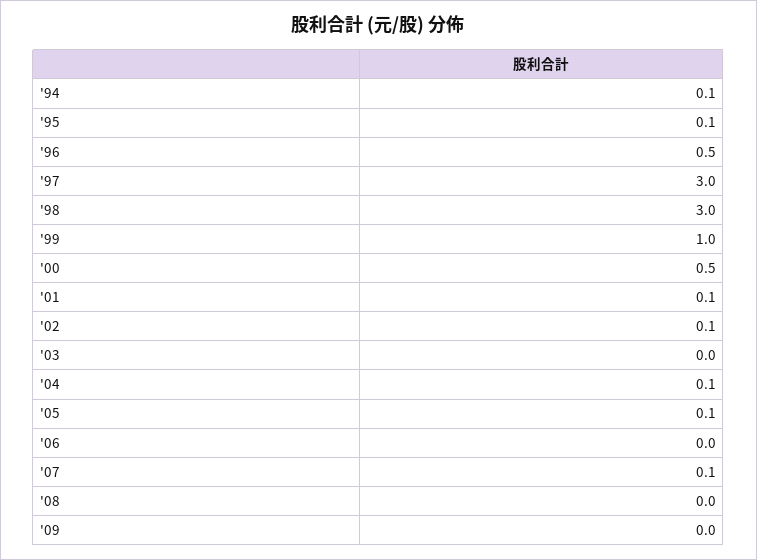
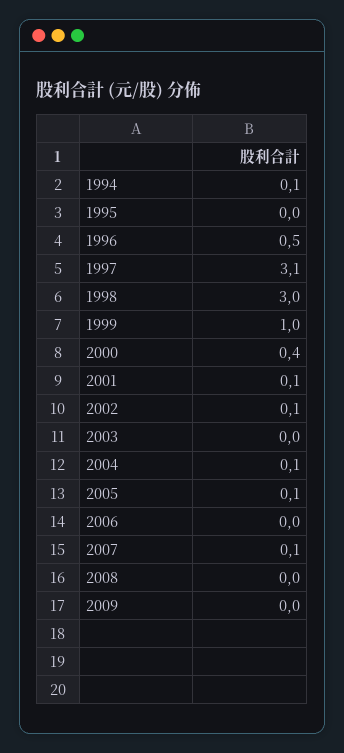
'95: 0.1 -> 0
'97: 3 -> 3.1
'00: 0.5 -> 0.4

